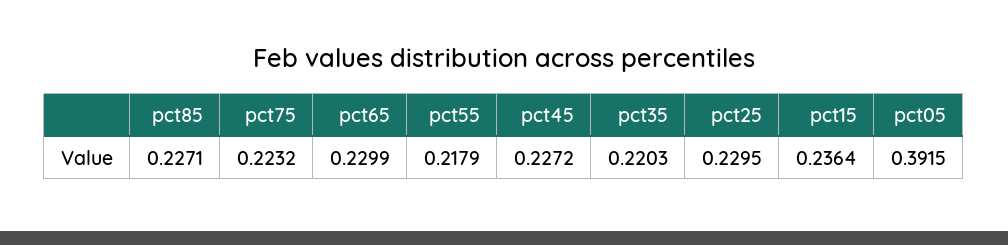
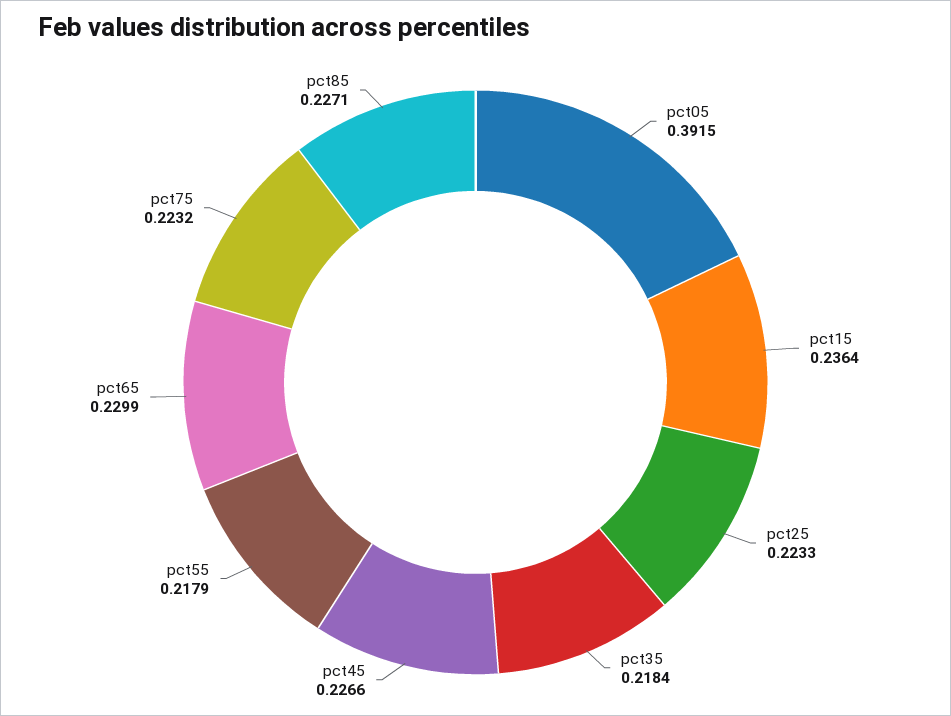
pct45: 0.2272 -> 0.2266
pct35: 0.2203 -> 0.2184
pct25: 0.2295 -> 0.2233

